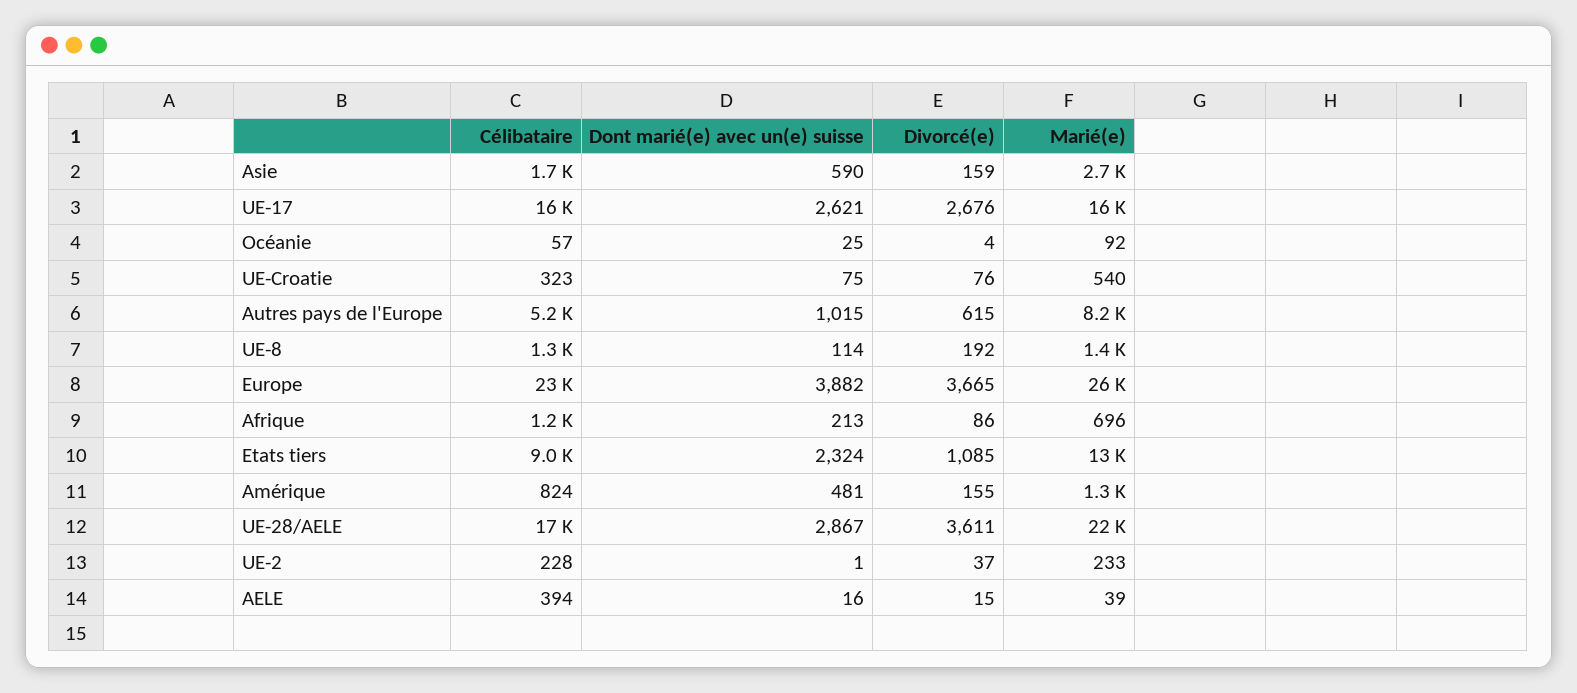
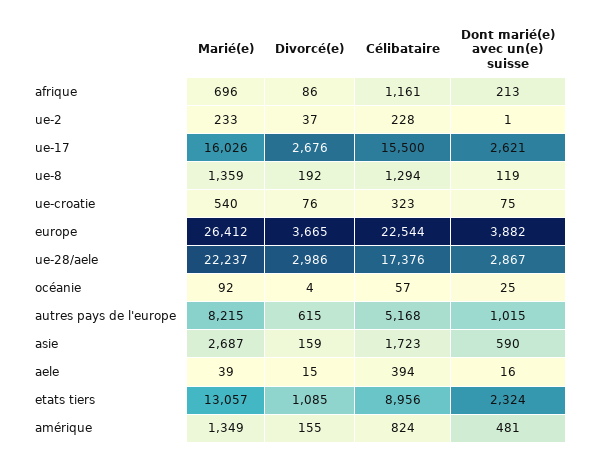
Dont marié(e) avec un(e) suisse, UE-8: 114 -> 119
Divorcé(e), UE-28/AELE: 3611 -> 2986

